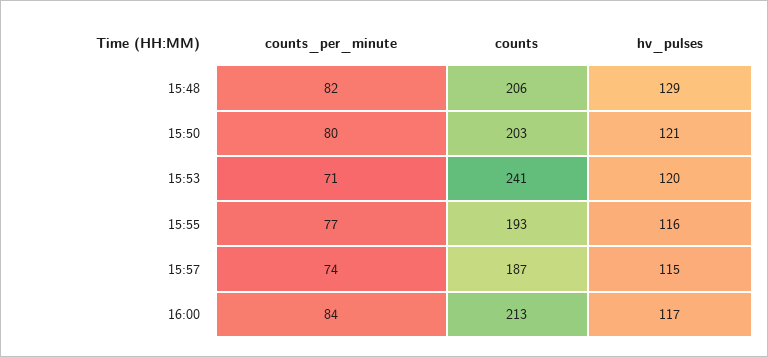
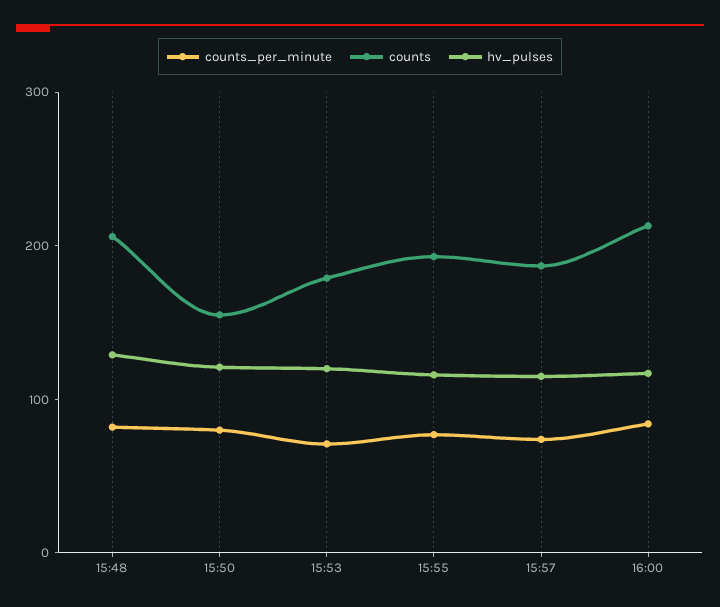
counts, 15:50: 203 -> 160
counts, 15:53: 241 -> 180

